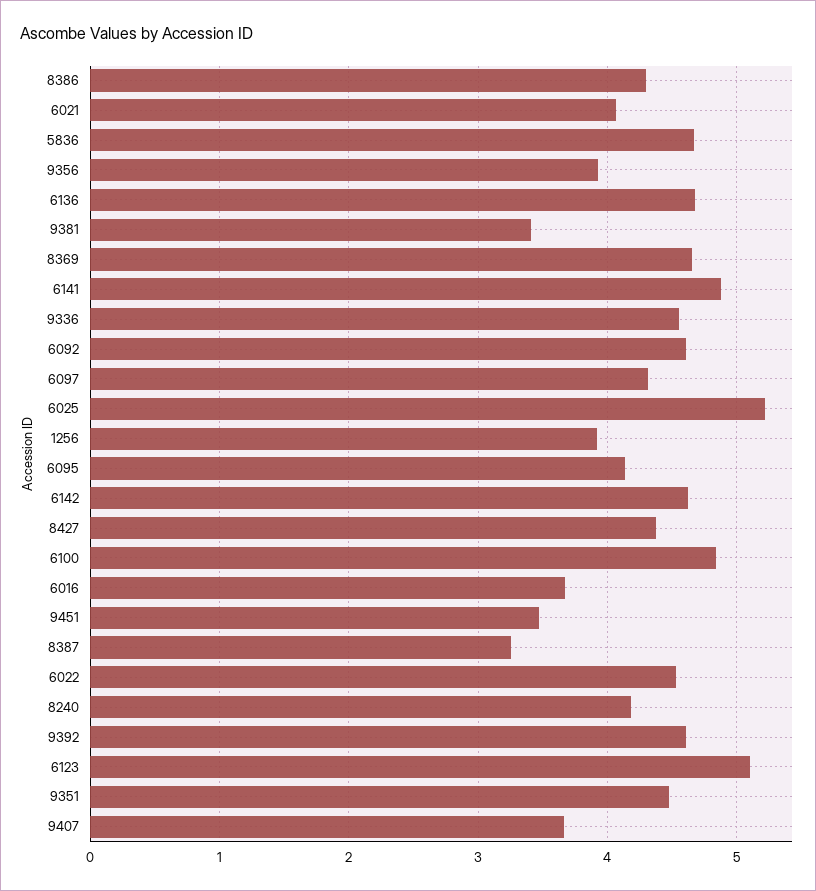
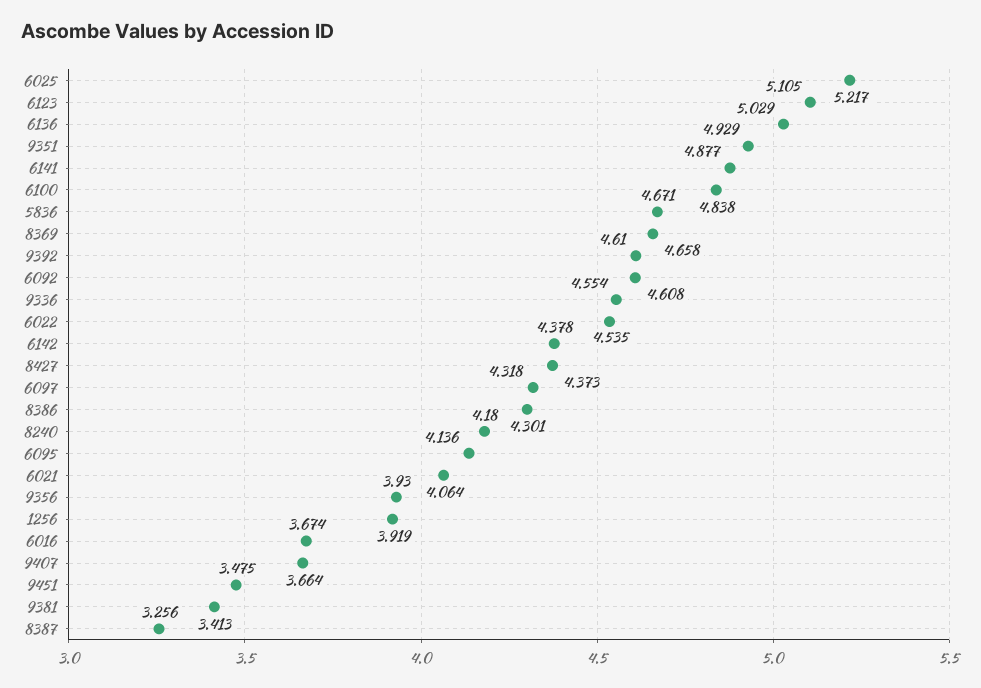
6136: 4.7 -> 5.029
6142: 4.6 -> 4.378
9351: 4.5 -> 4.929

